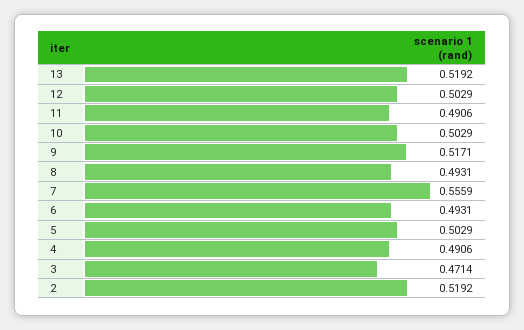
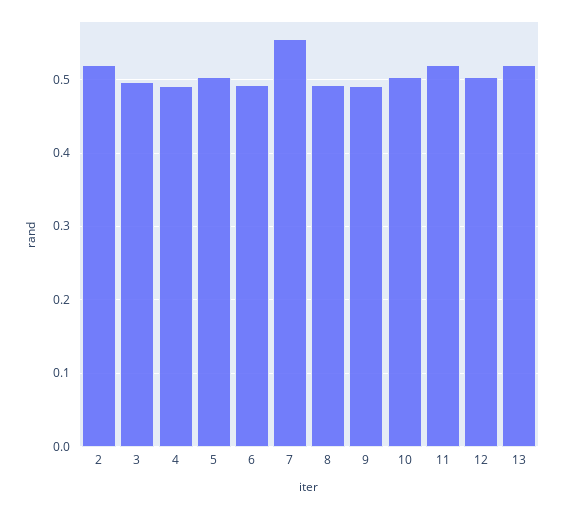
11: 0.4906 -> 0.52
9: 0.5171 -> 0.49
3: 0.4714 -> 0.5

